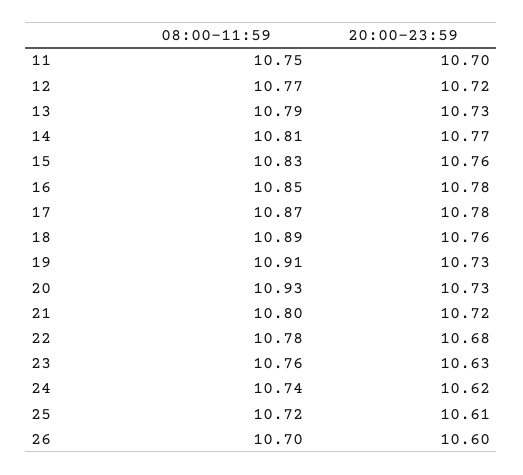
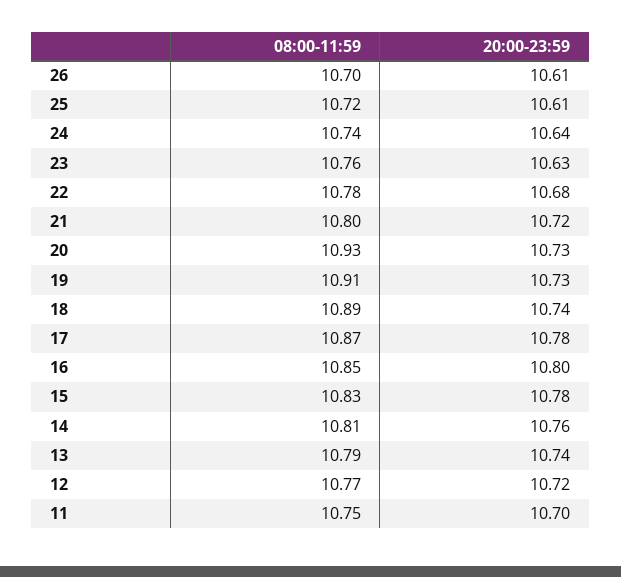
20:00-23:59, 13: 10.73 -> 10.74
20:00-23:59, 14: 10.77 -> 10.76
20:00-23:59, 15: 10.76 -> 10.78
20:00-23:59, 16: 10.78 -> 10.8
20:00-23:59, 18: 10.76 -> 10.74
20:00-23:59, 24: 10.62 -> 10.64
20:00-23:59, 26: 10.6 -> 10.61

